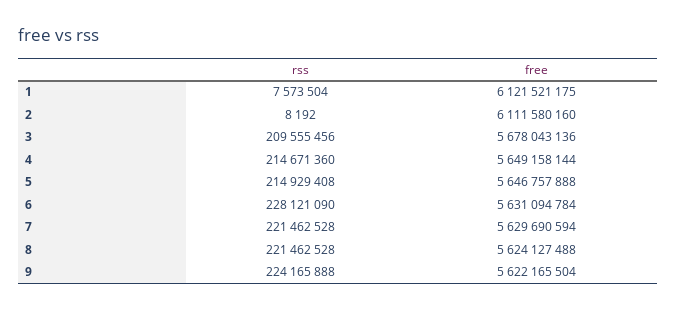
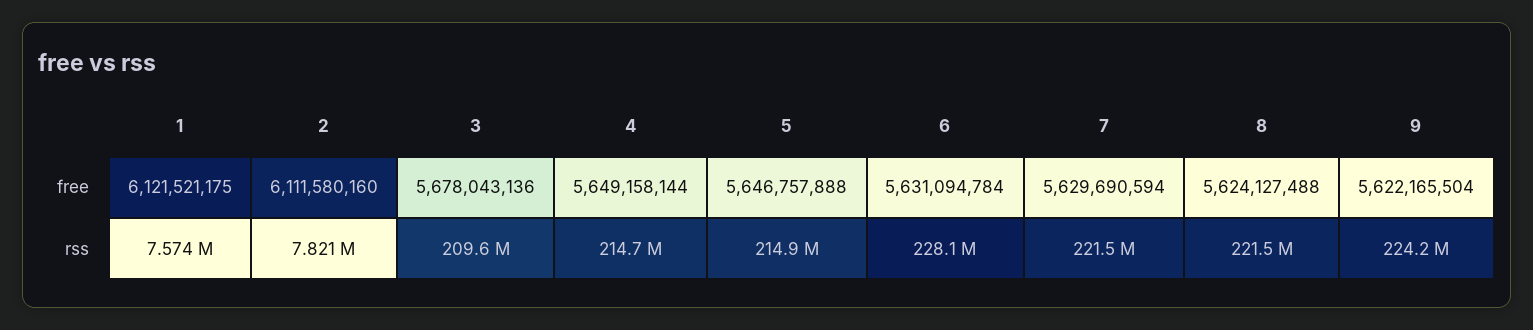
rss, 2: 8192 -> 7821000

